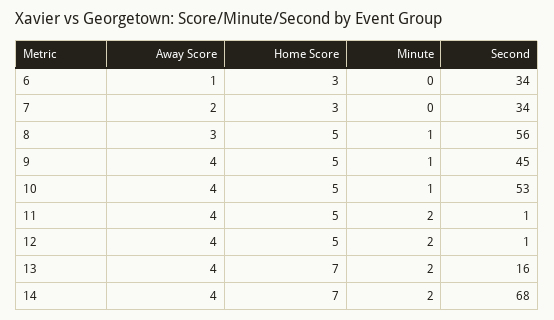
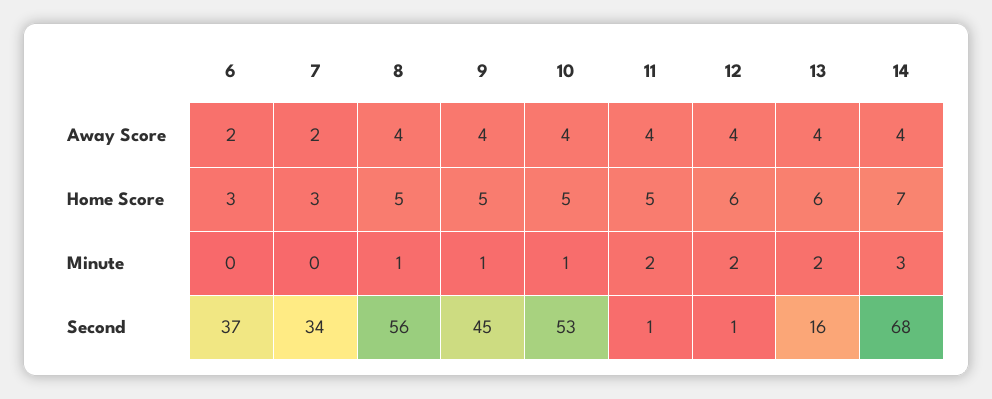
Away Score, 6: 1 -> 2
Second, 6: 34 -> 37
Away Score, 8: 3 -> 4
Home Score, 12: 5 -> 6
Home Score, 13: 7 -> 6
Minute, 14: 2 -> 3

